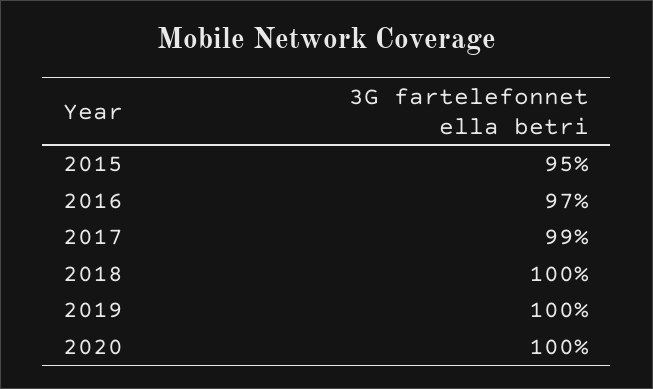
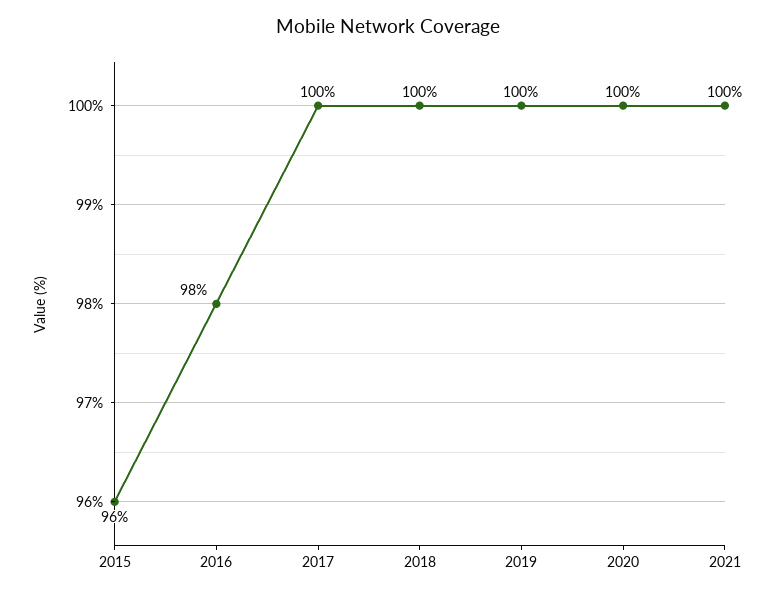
2015: 95 -> 96
2016: 97 -> 98
2017: 99 -> 100
2021: none -> 100

